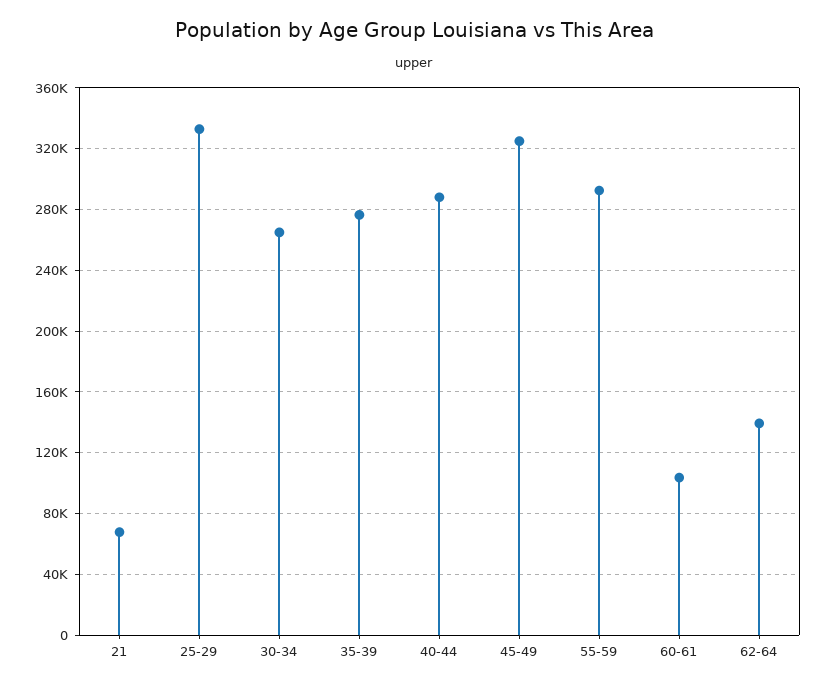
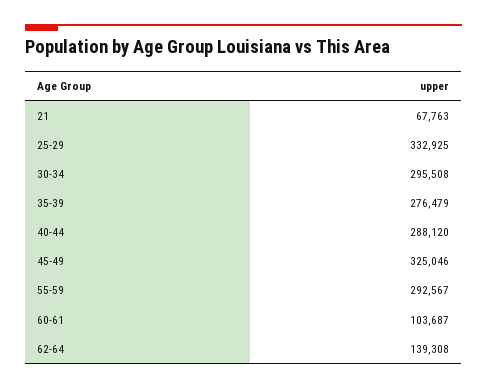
30-34: 265000 -> 295508

